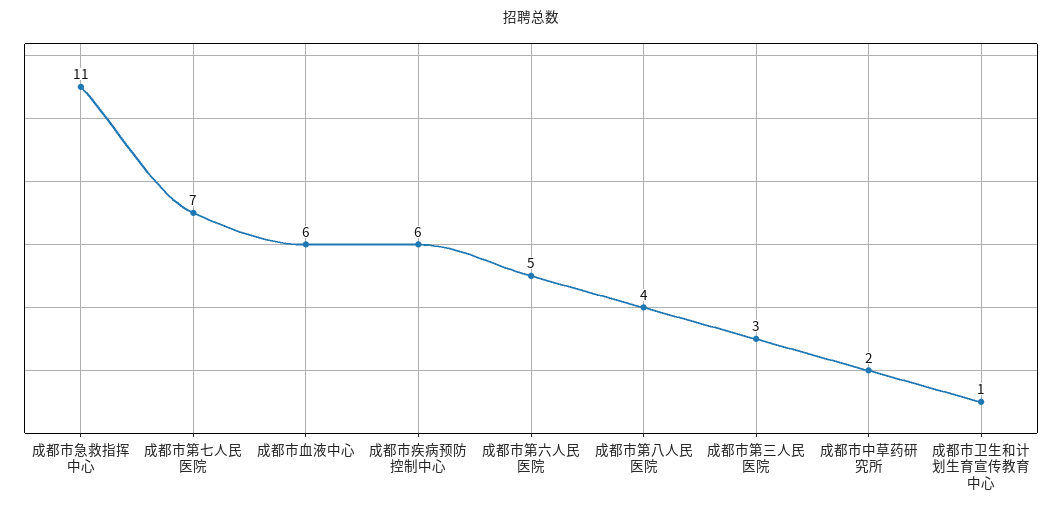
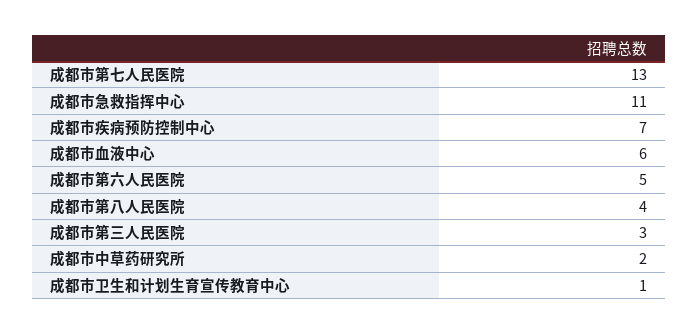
成都市第七人民医院: 7 -> 13
成都市疾病预防控制中心: 6 -> 7

